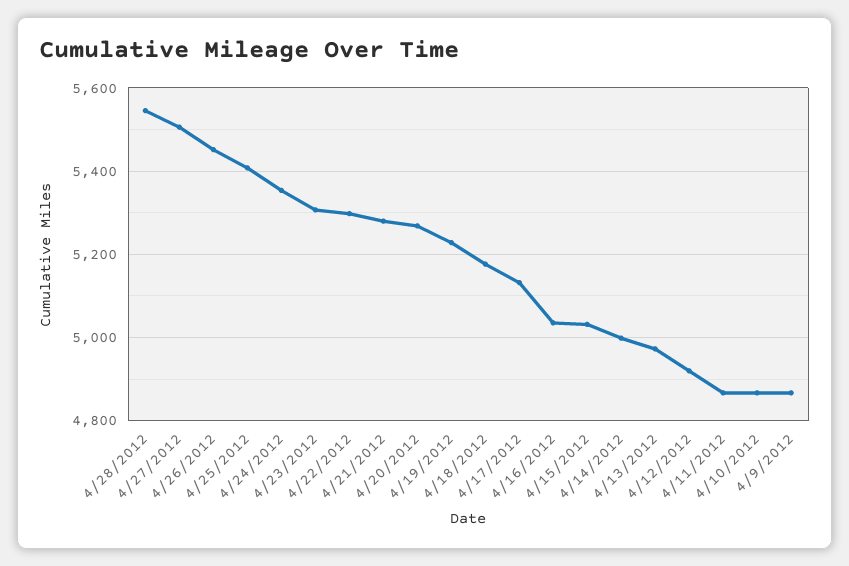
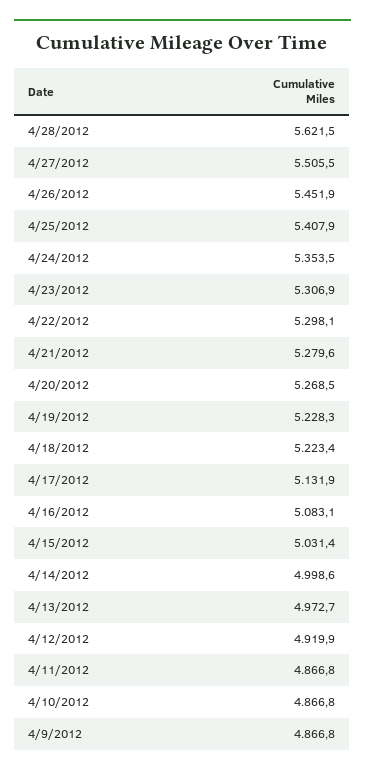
4/28/2012: 5540 -> 5621.5
4/18/2012: 5180 -> 5223.4
4/16/2012: 5040 -> 5083.1

